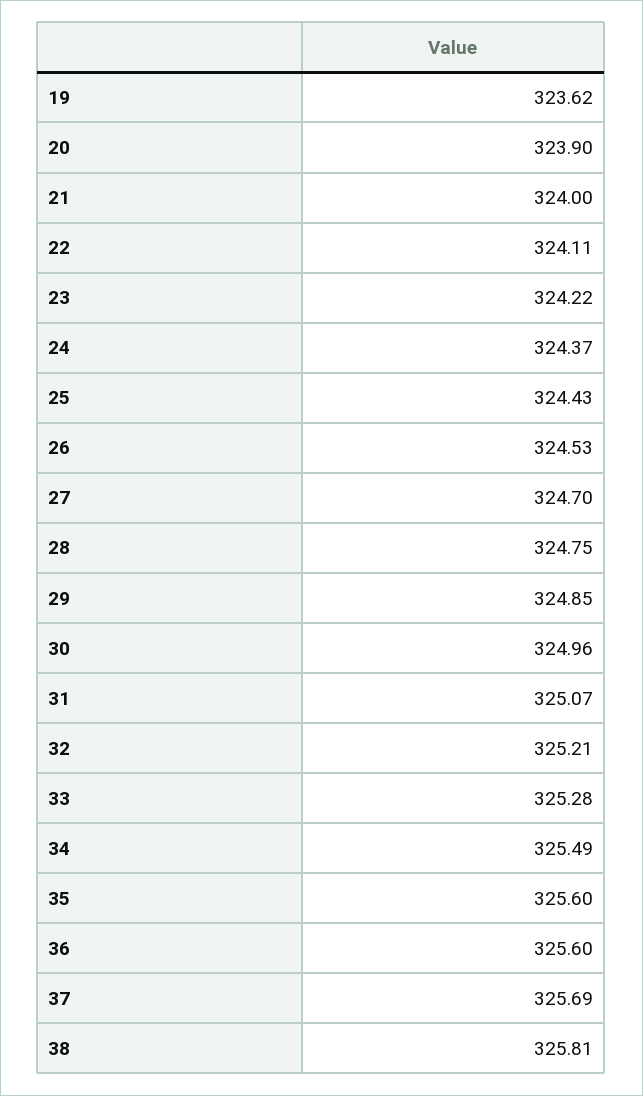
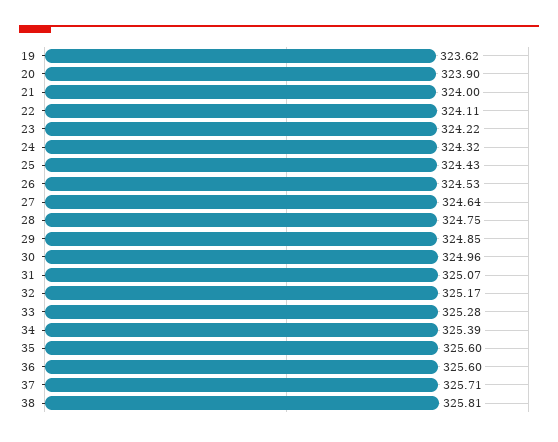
24: 324.37 -> 324.32
27: 324.7 -> 324.64
32: 325.21 -> 325.17
34: 325.49 -> 325.39
37: 325.69 -> 325.71

